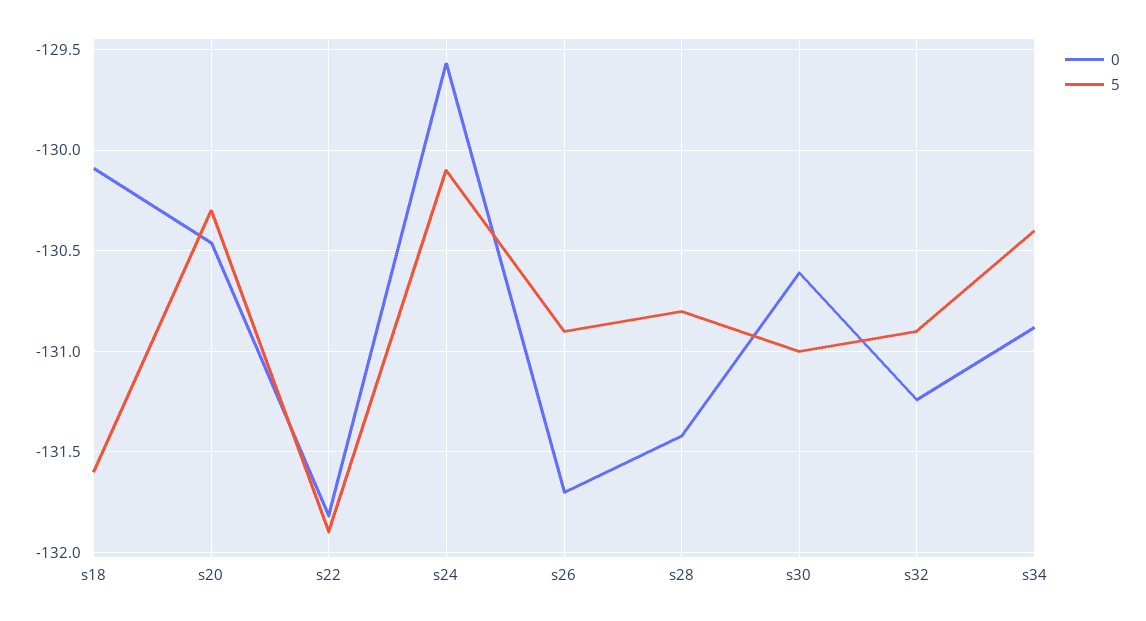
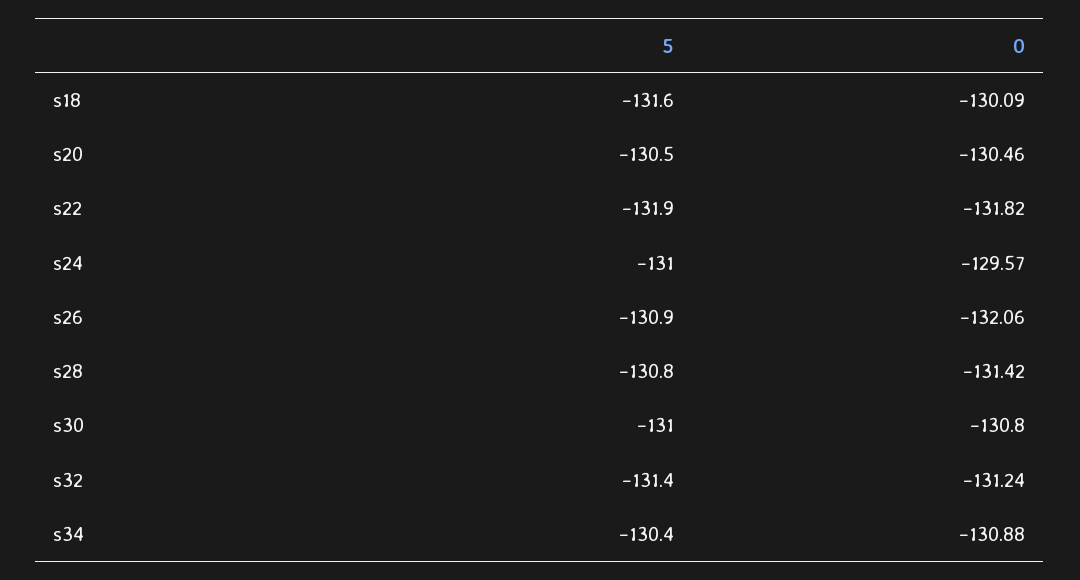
5, s20: -130.3 -> -130.5
5, s24: -130.1 -> -131
0, s26: -131.7 -> -132.06
0, s30: -130.6 -> -130.8
5, s32: -130.9 -> -131.4

